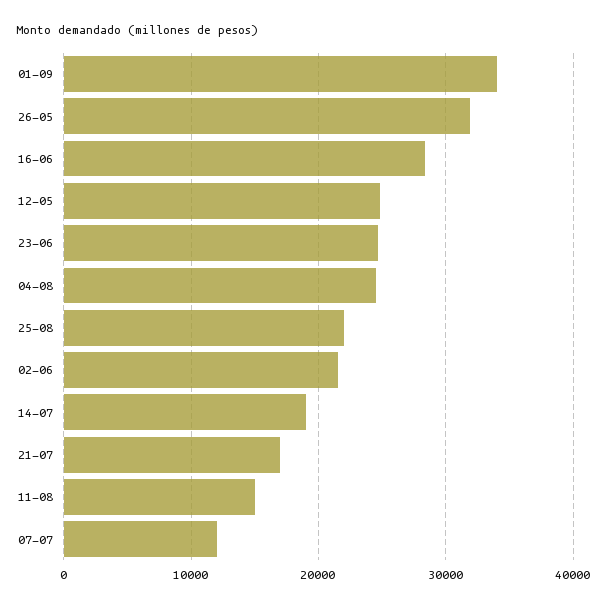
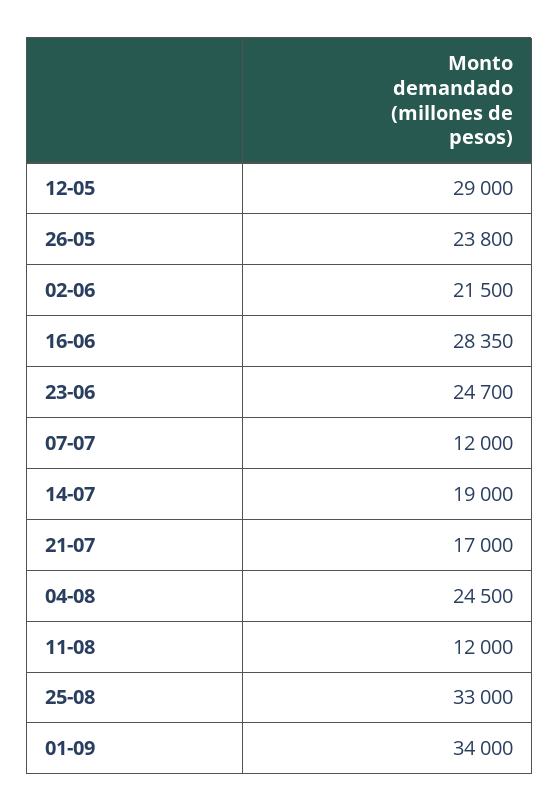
26-05: 32000 -> 23800
12-05: 25000 -> 29000
25-08: 22000 -> 33000
11-08: 15000 -> 12000

